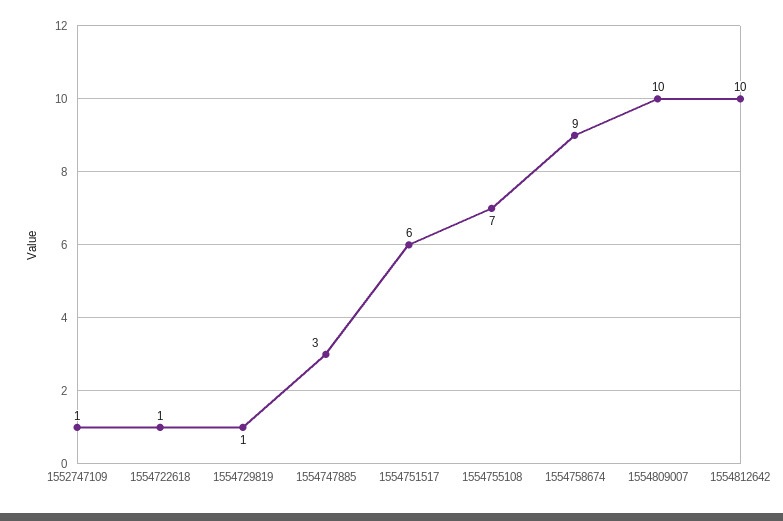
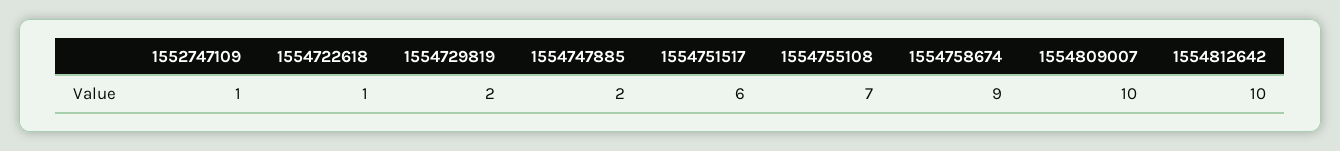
1554729819: 1 -> 2
1554747885: 3 -> 2

